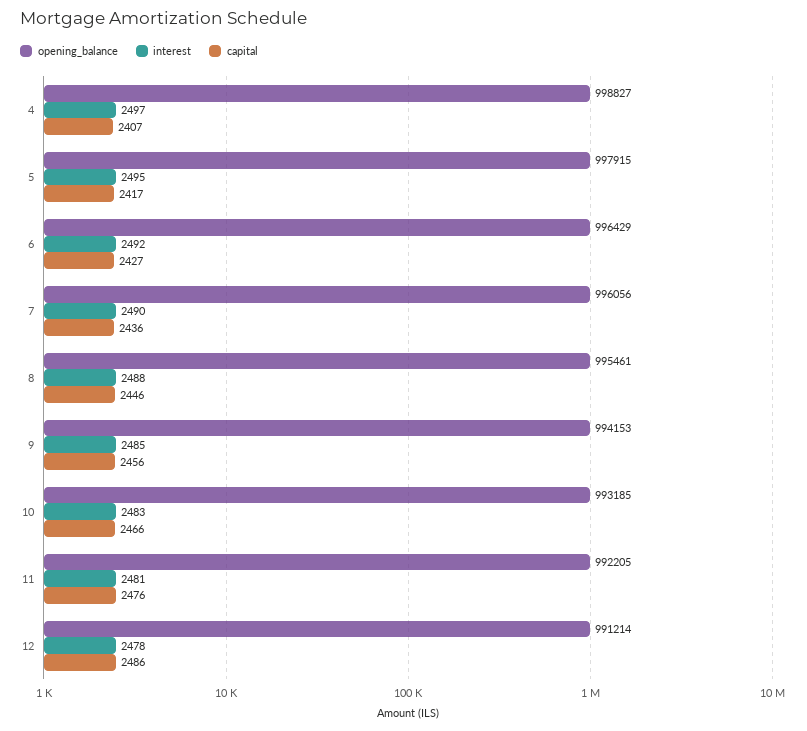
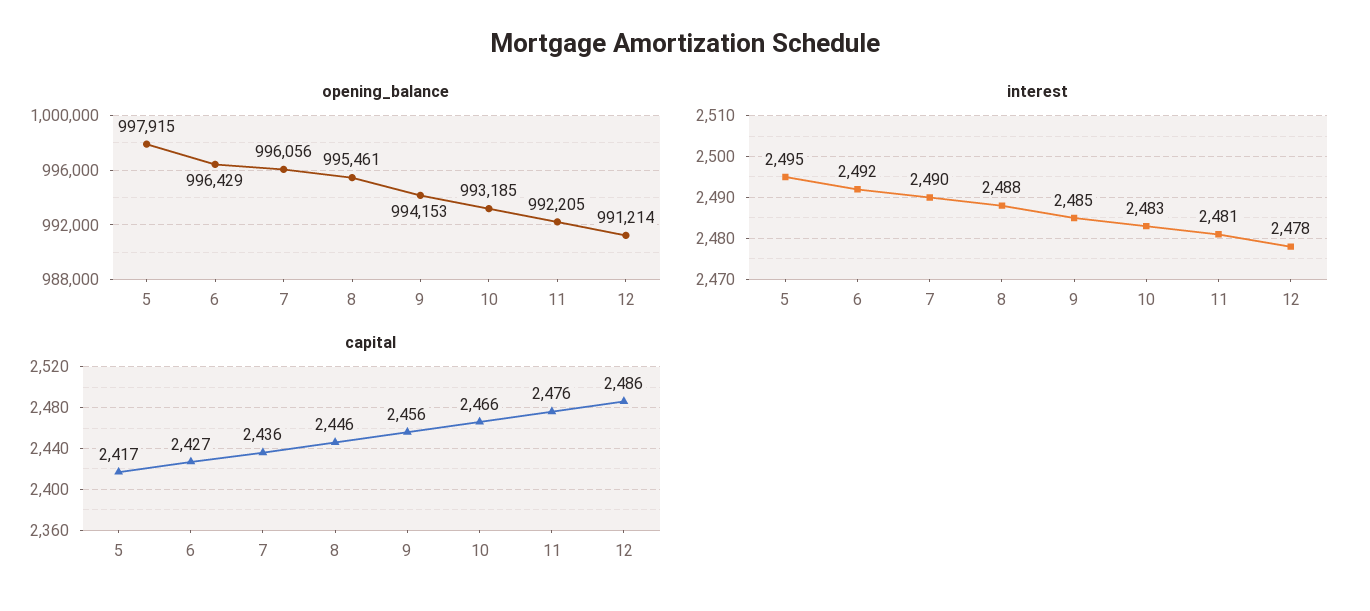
opening_balance, 4: 998827 -> none
interest, 4: 2497 -> none
capital, 4: 2407 -> none

